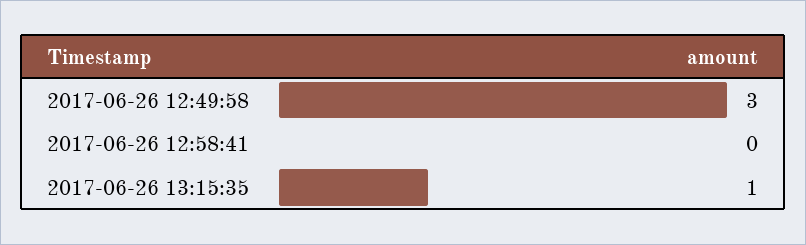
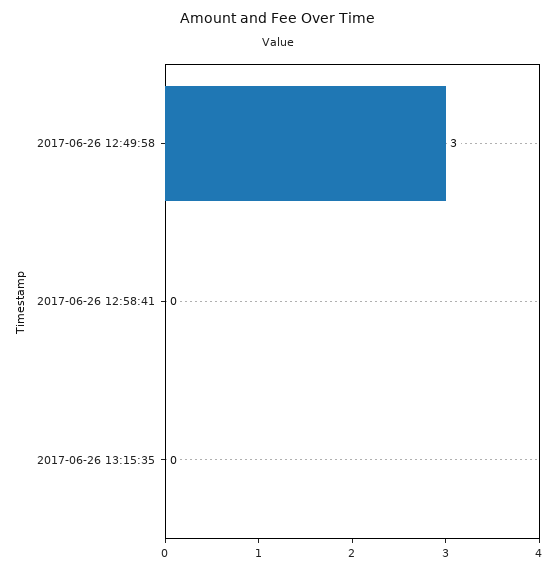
2017-06-26 13:15:35: 1 -> 0

